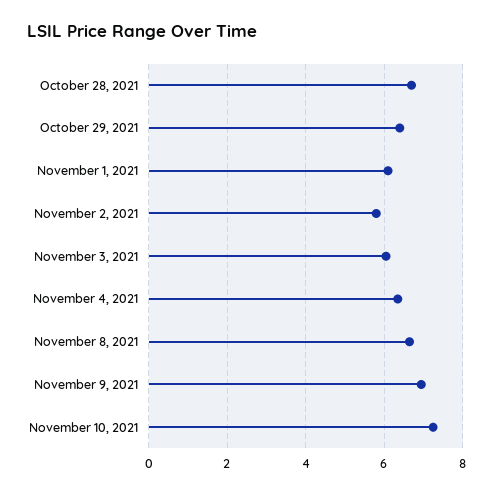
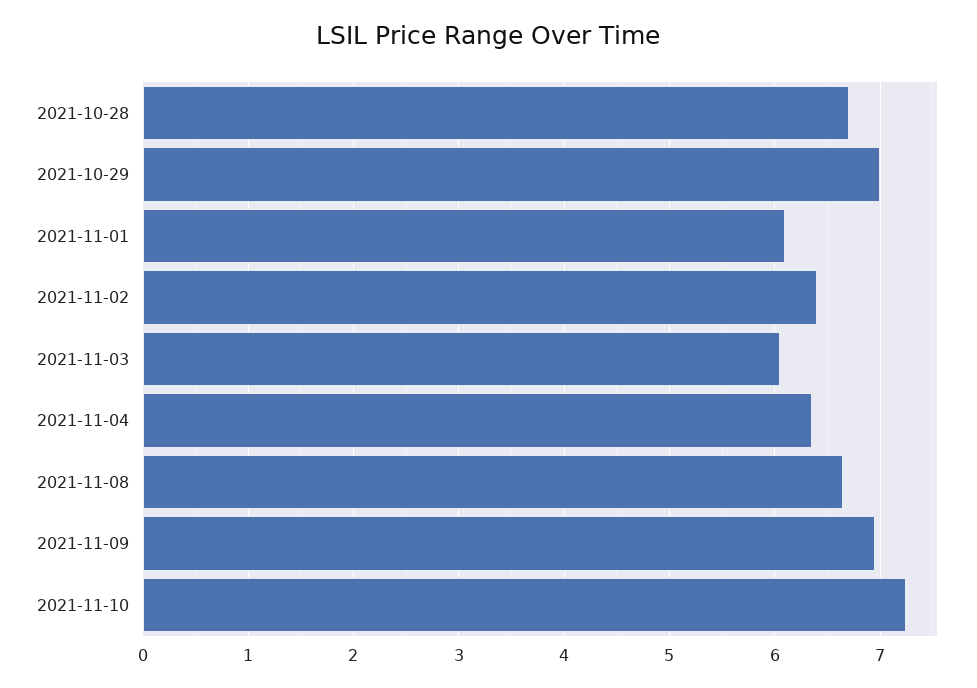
October 29, 2021: 6.4 -> 7
November 2, 2021: 5.8 -> 6.4

